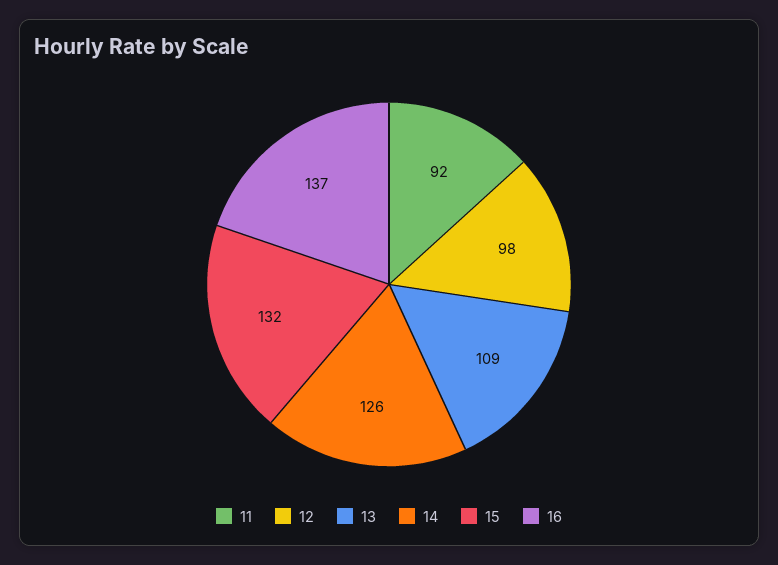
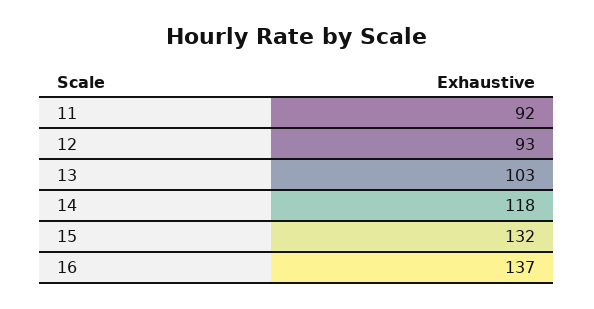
12: 98 -> 93
13: 109 -> 103
14: 126 -> 118

